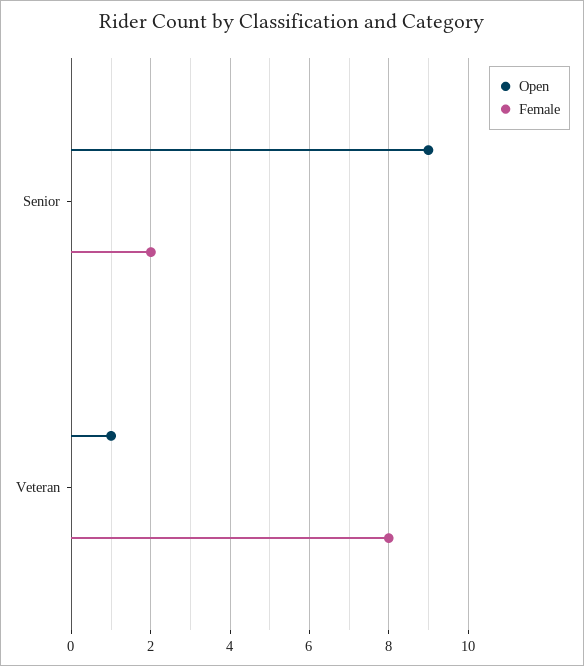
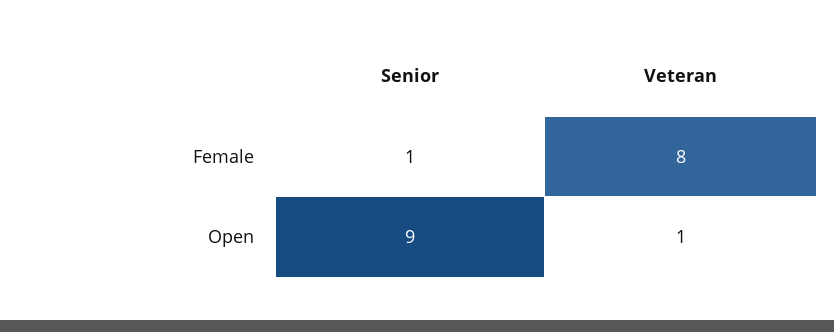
Female, Senior: 2 -> 1

